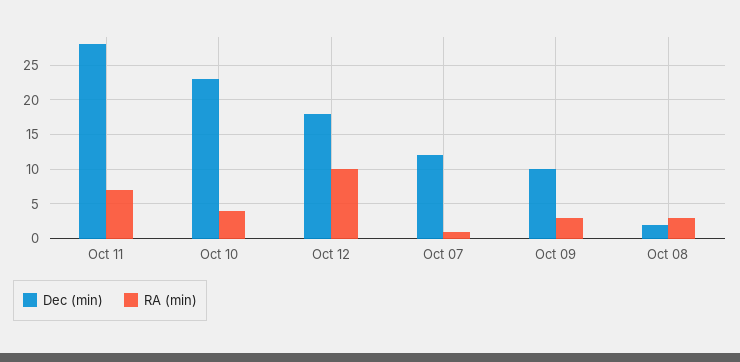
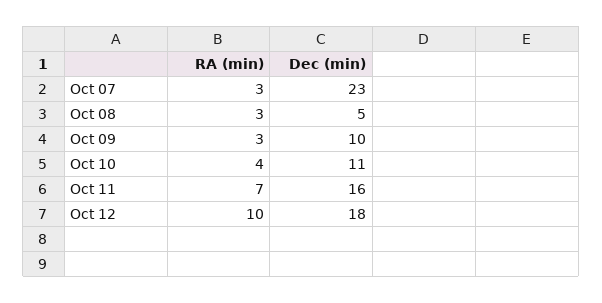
Dec (min), Oct 11: 28 -> 16
Dec (min), Oct 10: 23 -> 11
Dec (min), Oct 07: 12 -> 23
RA (min), Oct 07: 1 -> 3
Dec (min), Oct 08: 2 -> 5

